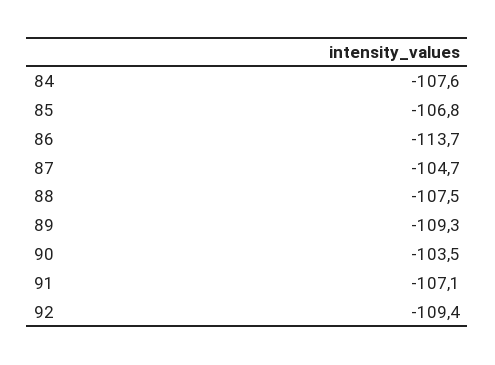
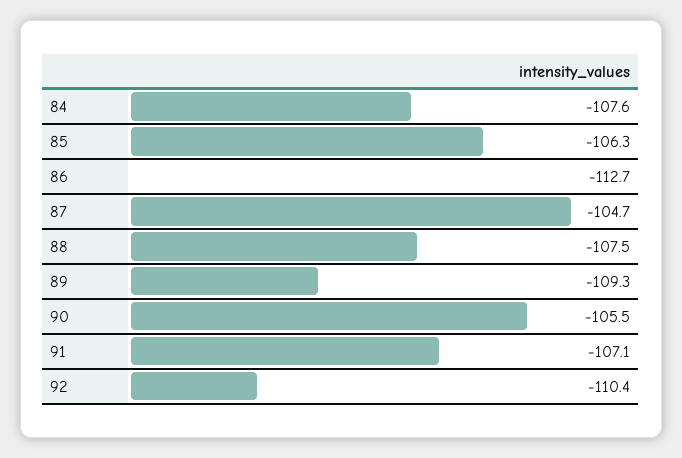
85: -106.8 -> -106.3
86: -113.7 -> -112.7
90: -103.5 -> -105.5
92: -109.4 -> -110.4

